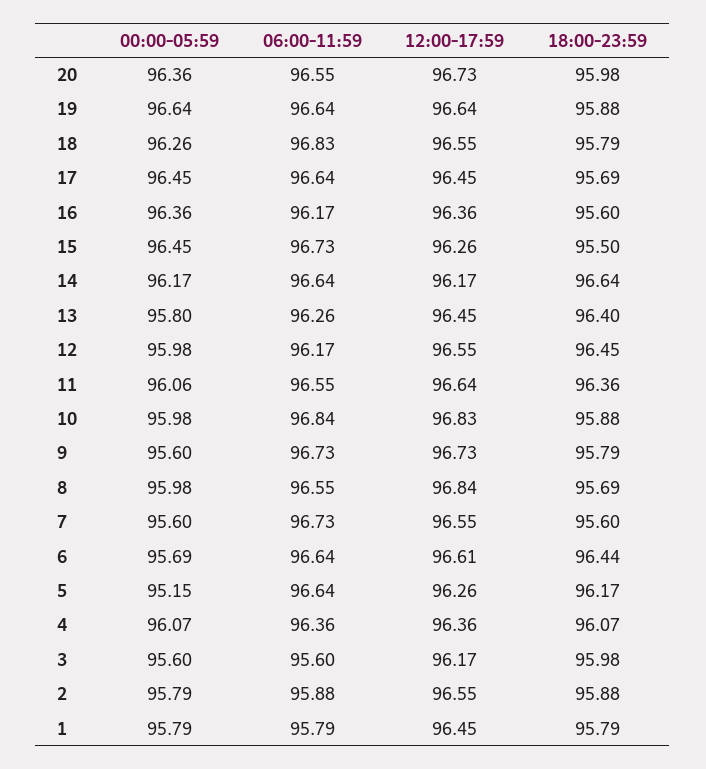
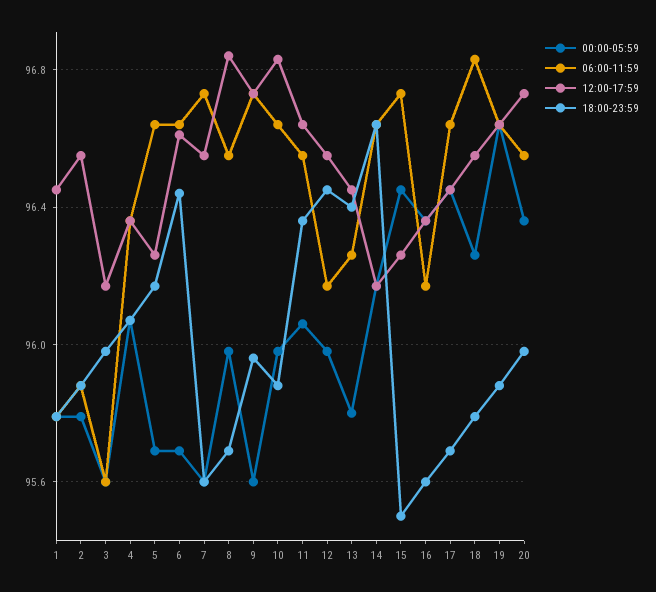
06:00-11:59, 10: 96.84 -> 96.65
18:00-23:59, 9: 95.79 -> 95.95
00:00-05:59, 5: 95.15 -> 95.7

